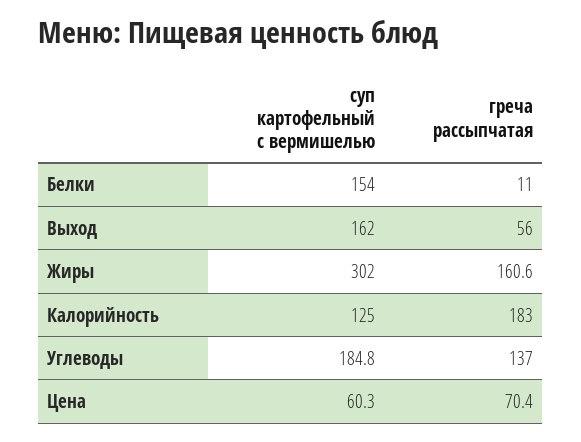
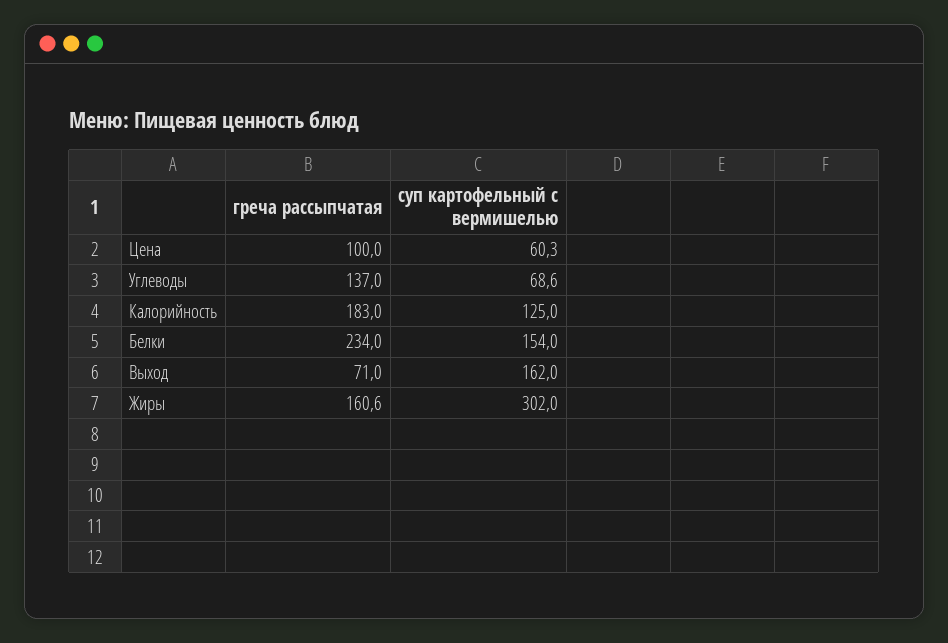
греча рассыпчатая, Белки: 11 -> 234
греча рассыпчатая, Выход: 56 -> 71
суп картофельный с вермишелью, Углеводы: 184.8 -> 68.6
греча рассыпчатая, Цена: 70.4 -> 100

